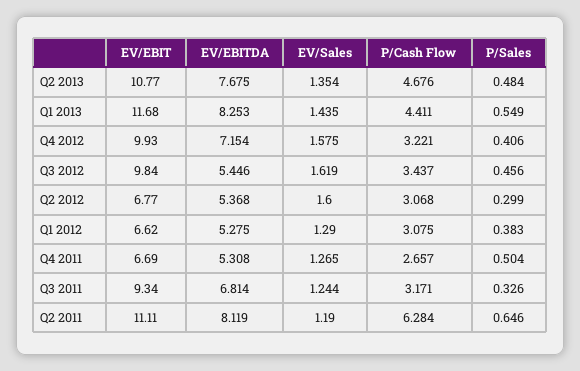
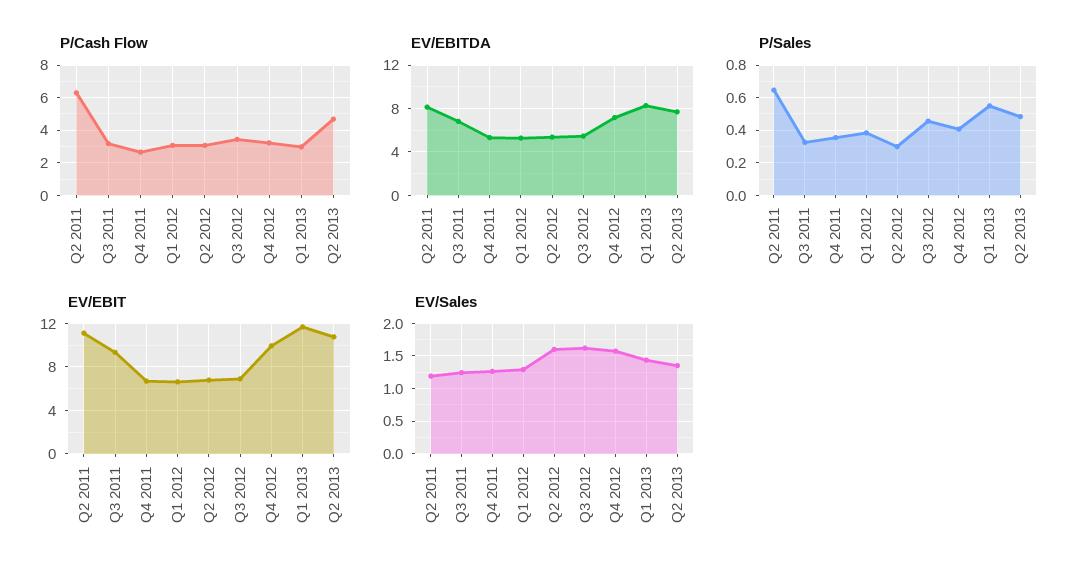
P/Cash Flow, Q1 2013: 4.411 -> 3
EV/EBIT, Q3 2012: 9.84 -> 7
P/Sales, Q4 2011: 0.504 -> 0.35

